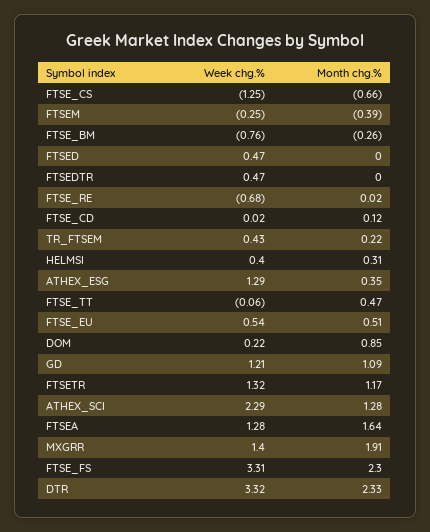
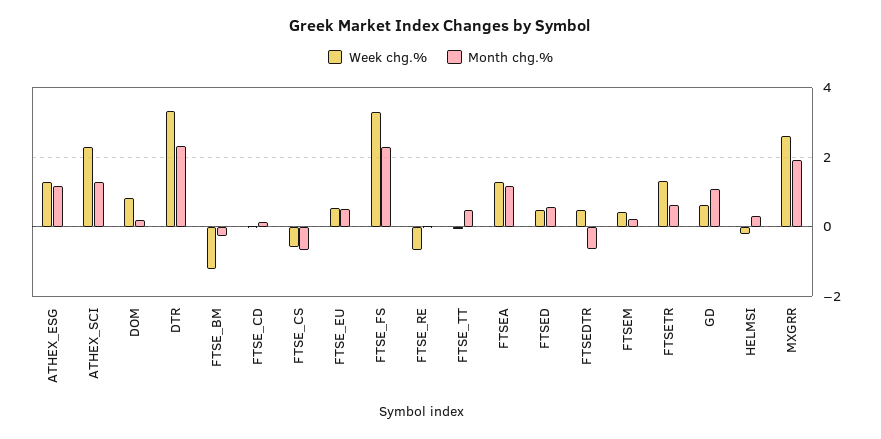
Week chg.%, FTSE_CS: -1.25 -> -0.6
Week chg.%, FTSEM: -0.25 -> 0.4
Month chg.%, FTSEM: -0.39 -> 0.2
Week chg.%, FTSE_BM: -0.76 -> -1.2
Month chg.%, FTSED: 0 -> 0.6
Month chg.%, FTSEDTR: 0 -> -0.6
Week chg.%, TR_FTSEM: 0.43 -> none
Month chg.%, TR_FTSEM: 0.22 -> none
Week chg.%, HELMSI: 0.4 -> -0.2
Month chg.%, ATHEX_ESG: 0.35 -> 1.2
Week chg.%, DOM: 0.22 -> 0.8
Month chg.%, DOM: 0.85 -> 0.2
Week chg.%, GD: 1.21 -> 0.6
Month chg.%, FTSETR: 1.17 -> 0.6
Month chg.%, FTSEA: 1.64 -> 1.2
Week chg.%, MXGRR: 1.4 -> 2.6

